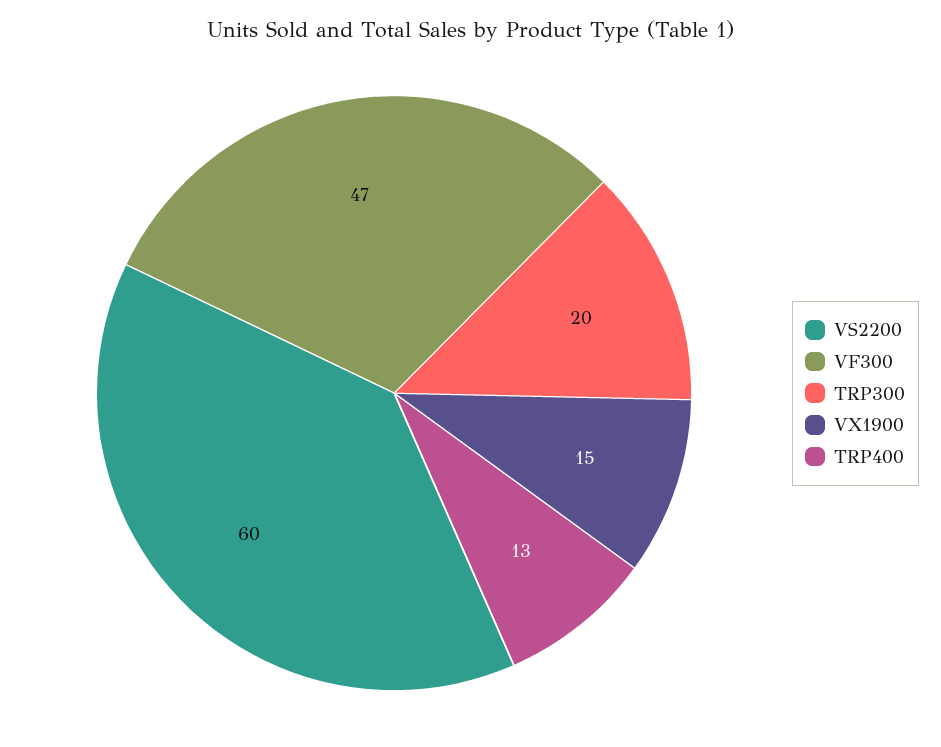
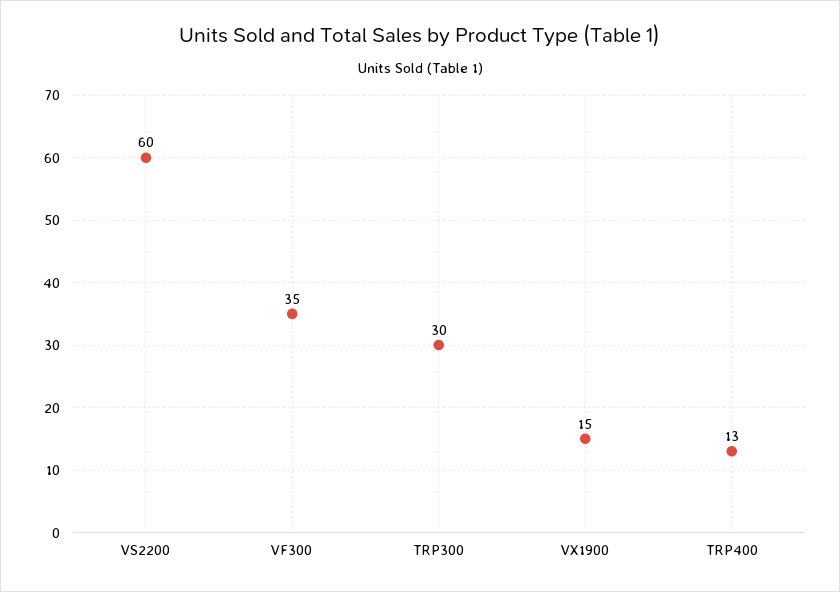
VF300: 47 -> 35
TRP300: 20 -> 30

